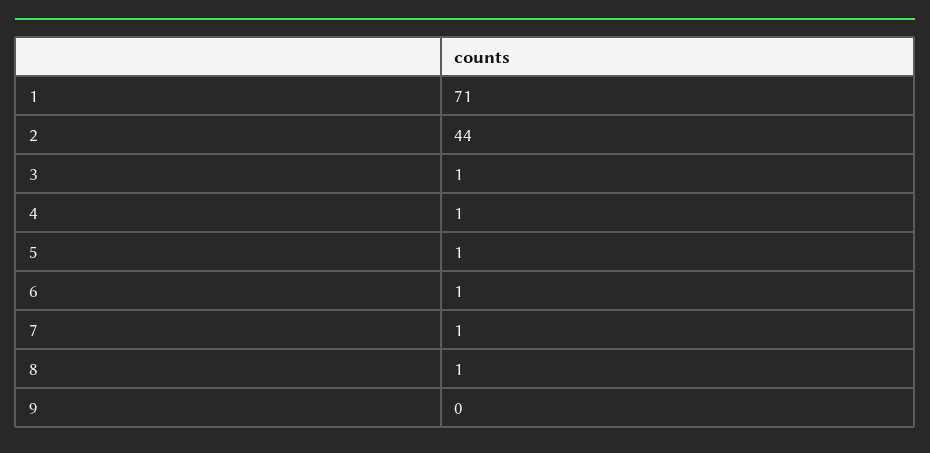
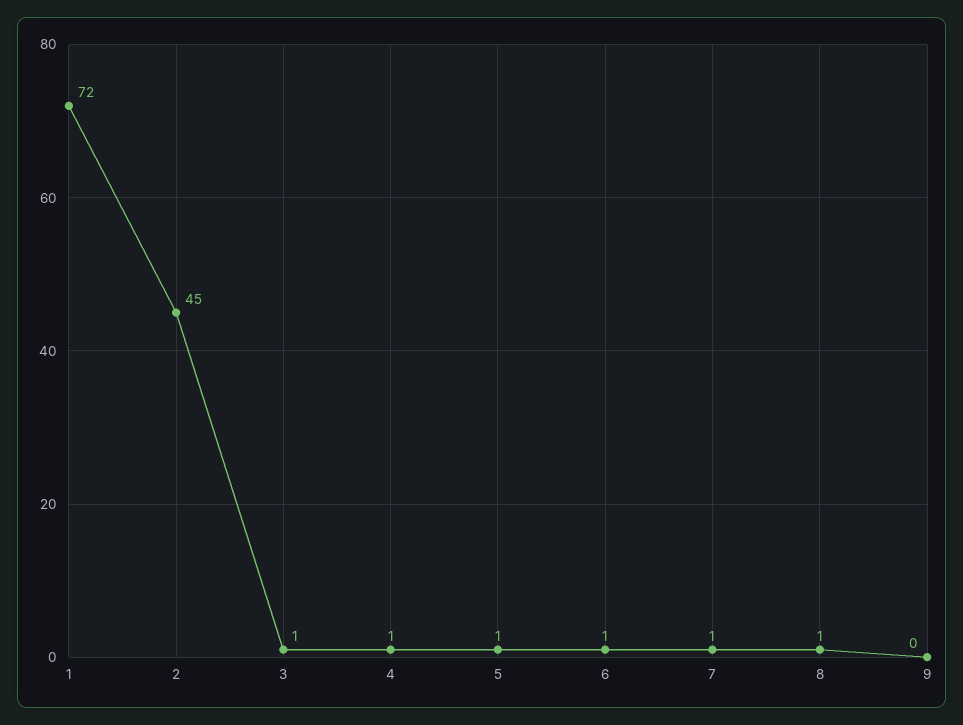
1: 71 -> 72
2: 44 -> 45

